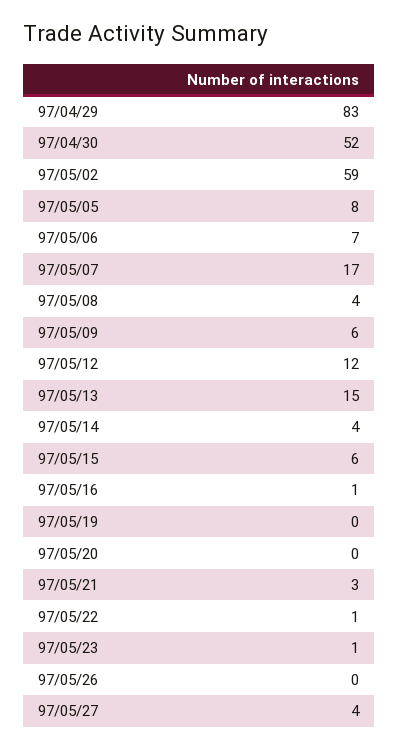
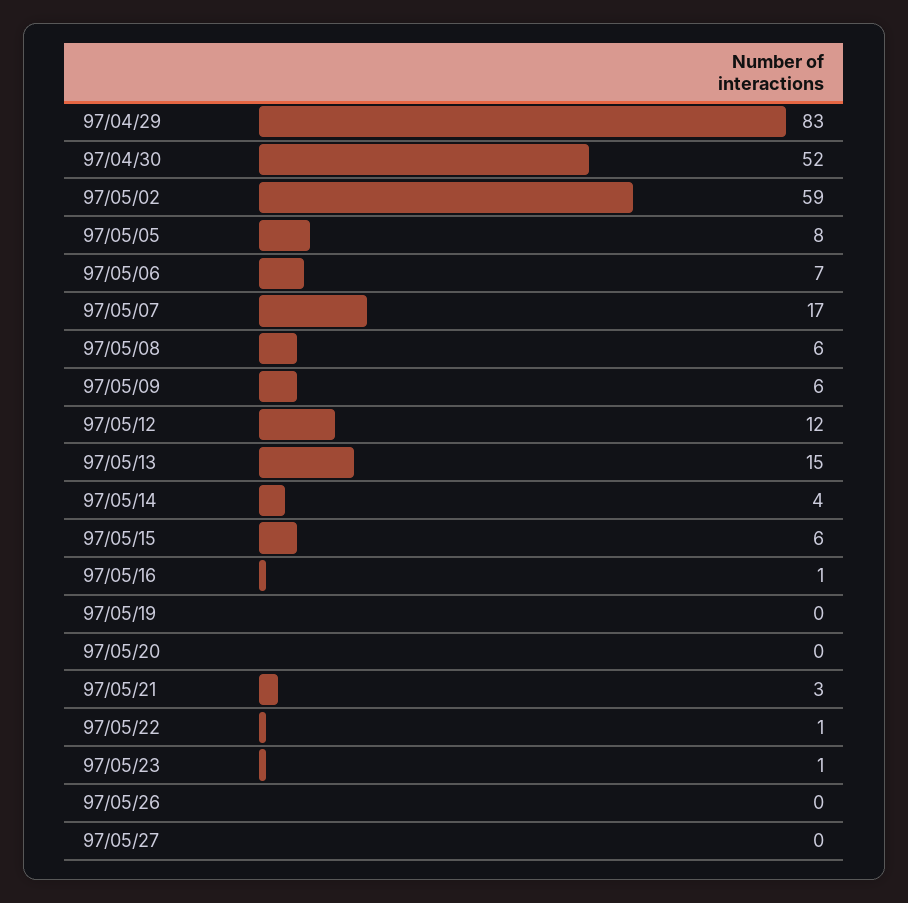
97/05/08: 4 -> 6
97/05/27: 4 -> 0

